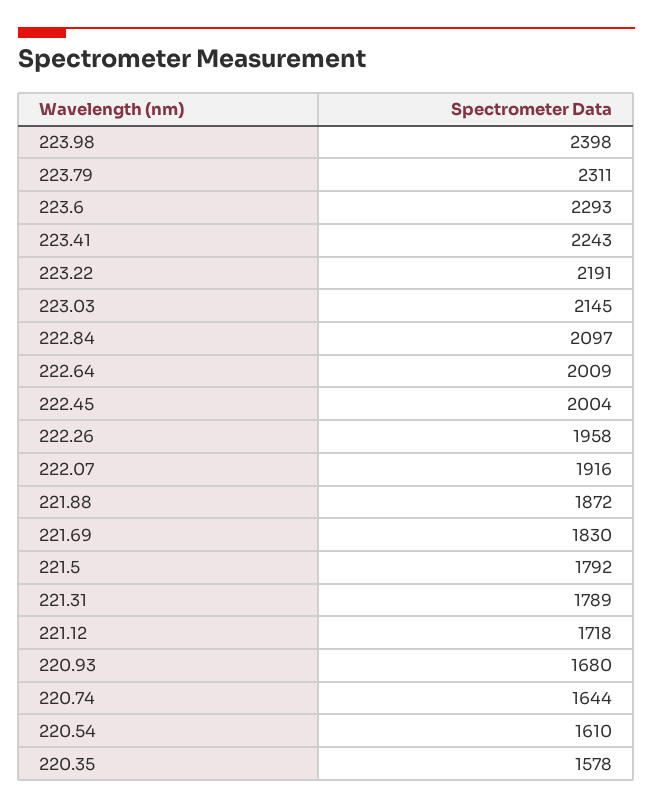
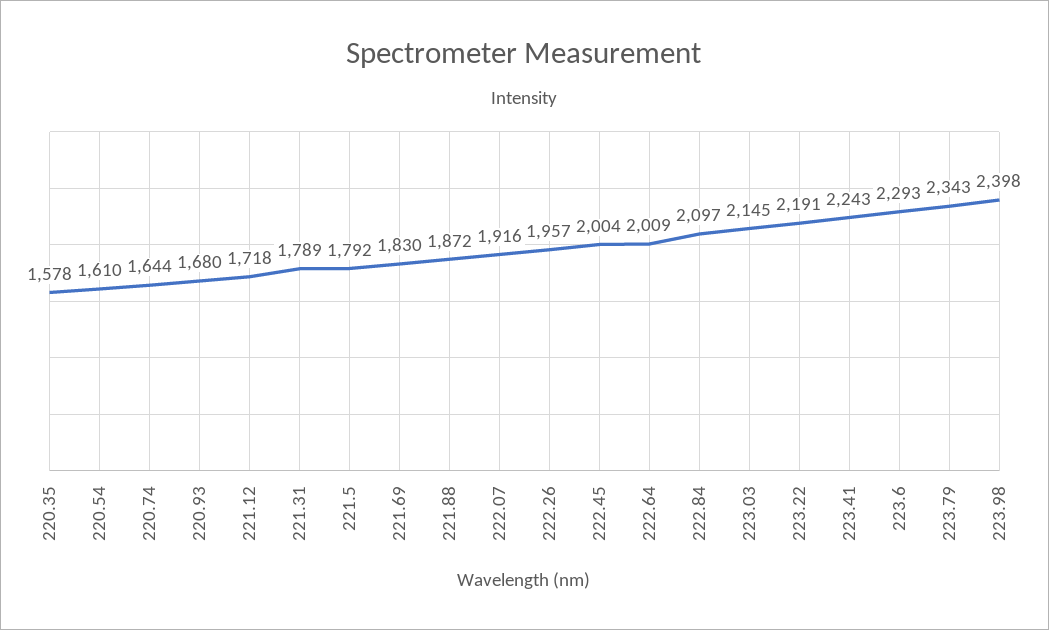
223.79: 2311 -> 2343
222.26: 1958 -> 1957

